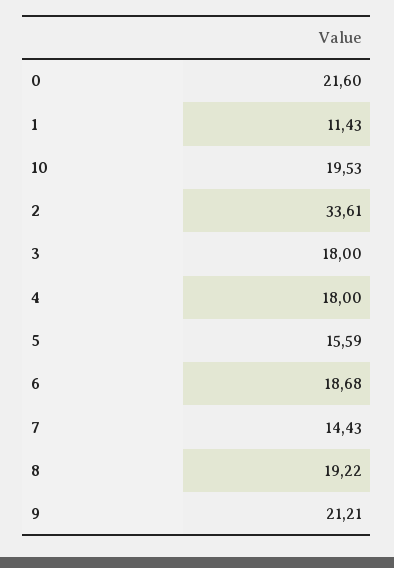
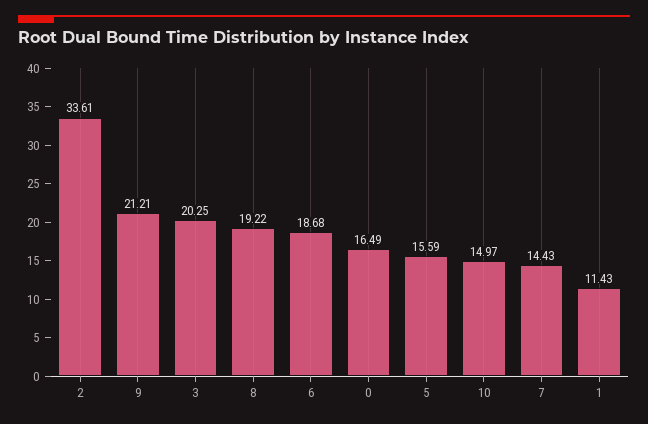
0: 21.6 -> 16.49
10: 19.53 -> 14.97
3: 18 -> 20.25
4: 18 -> none

